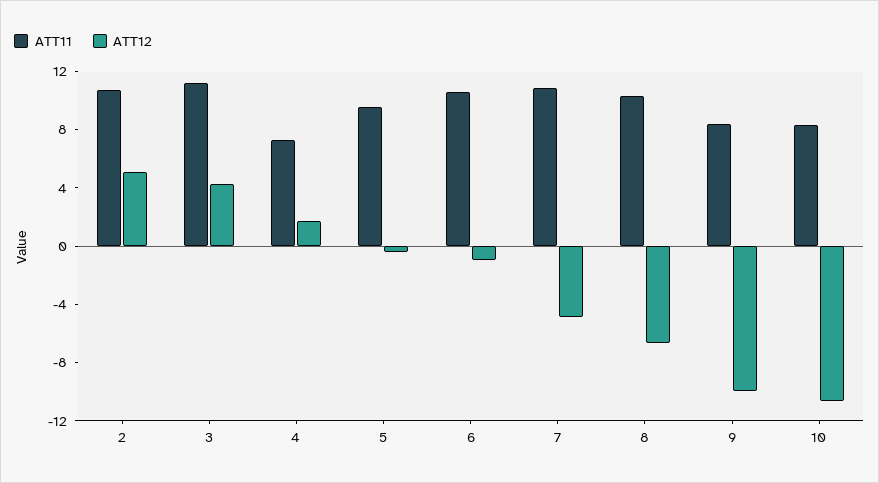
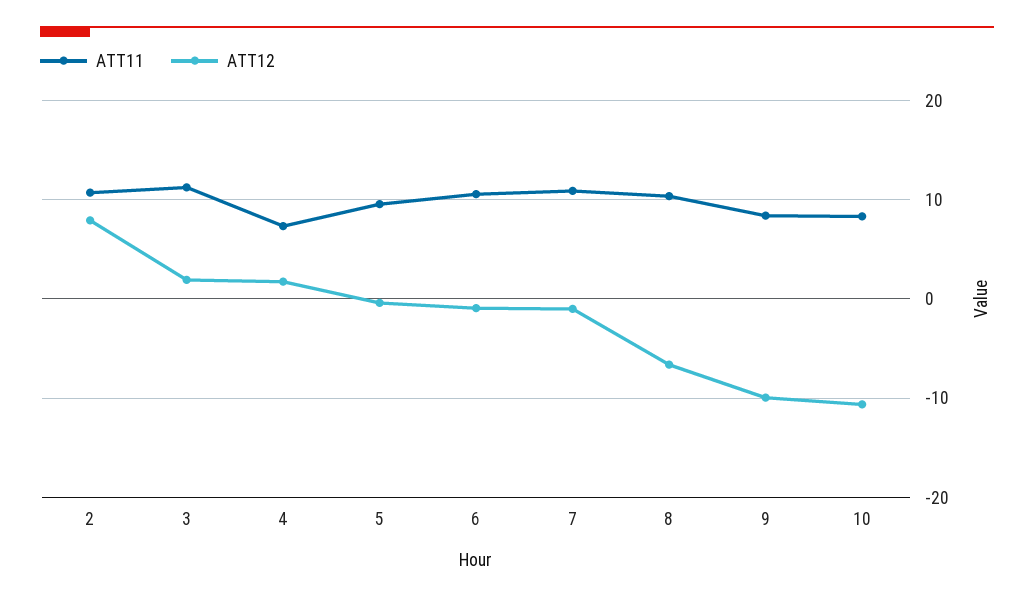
ATT12, 2: 5 -> 8
ATT12, 3: 4 -> 2
ATT12, 7: -5 -> -1

